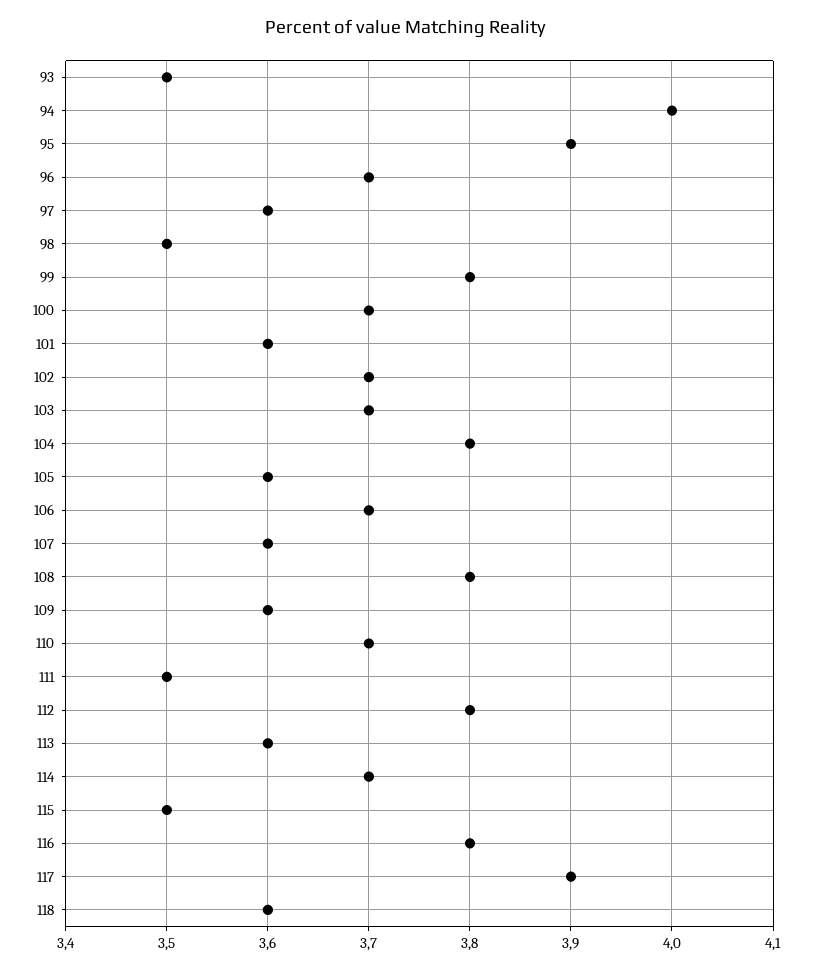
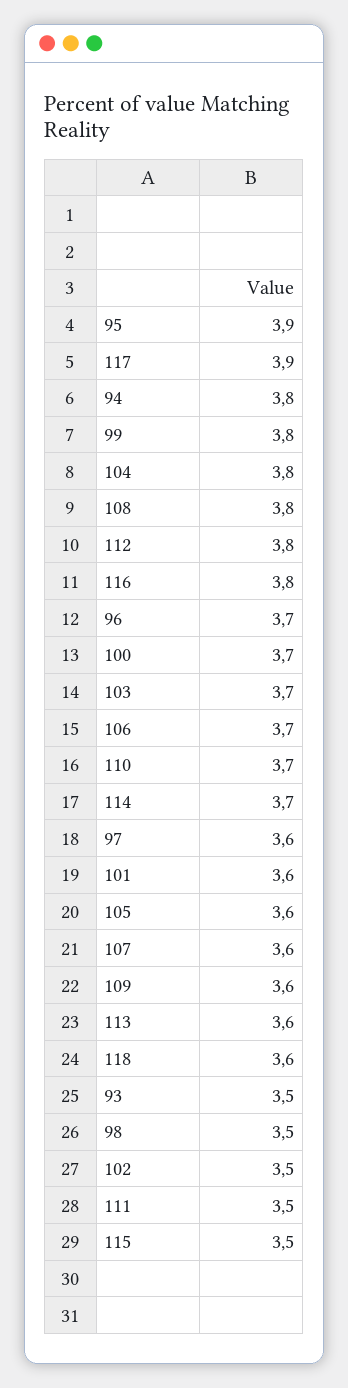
94: 4 -> 3.8
102: 3.7 -> 3.5

